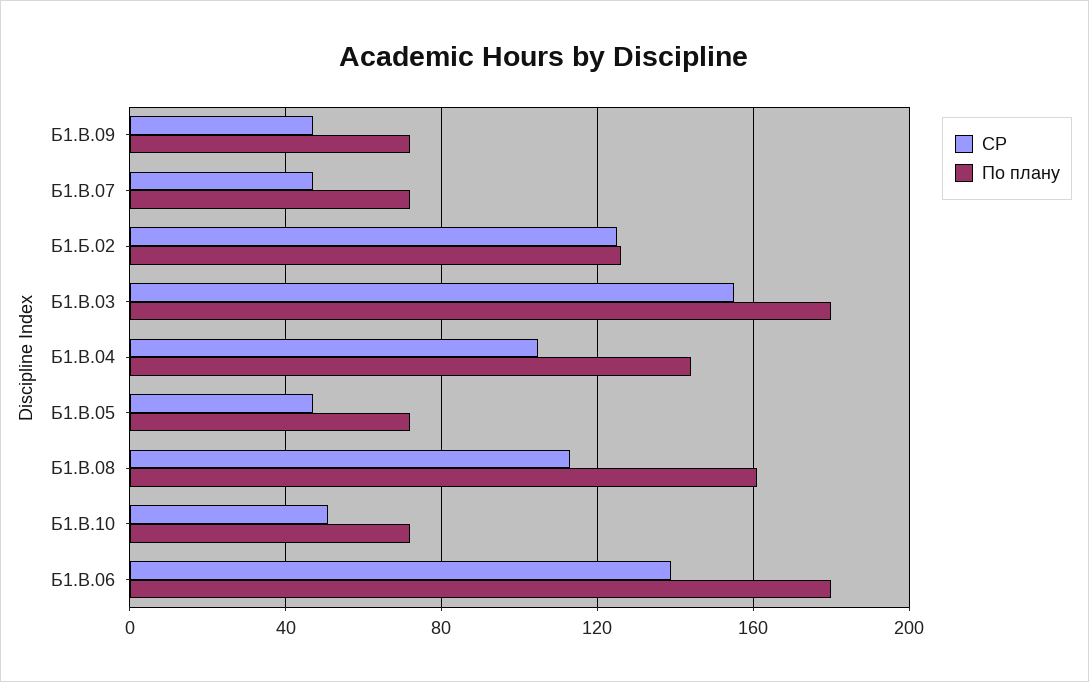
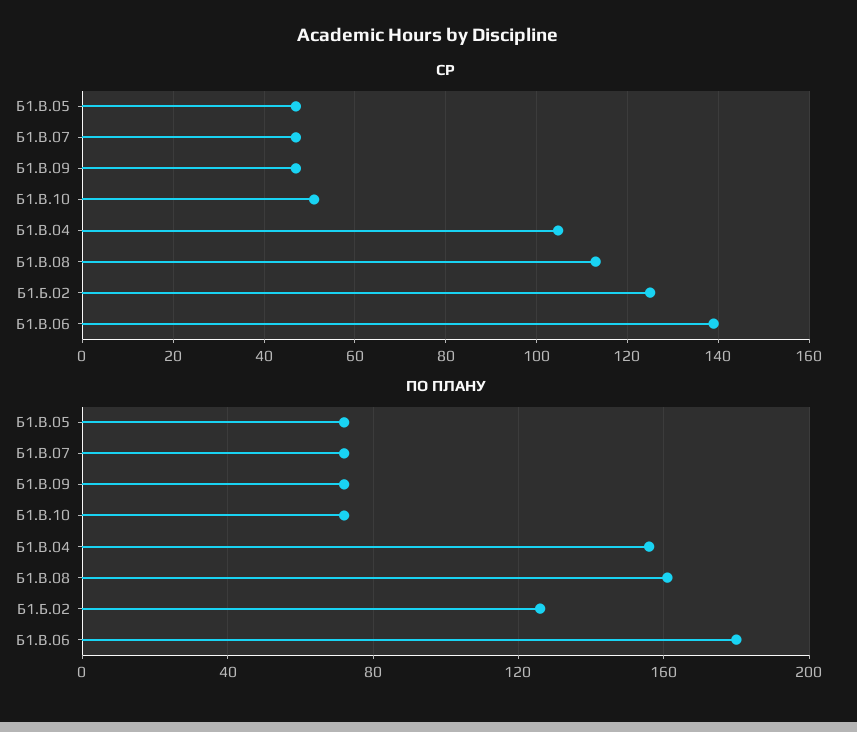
СР, Б1.В.03: 155 -> none
По плану, Б1.В.03: 180 -> none
По плану, Б1.В.04: 145 -> 155

